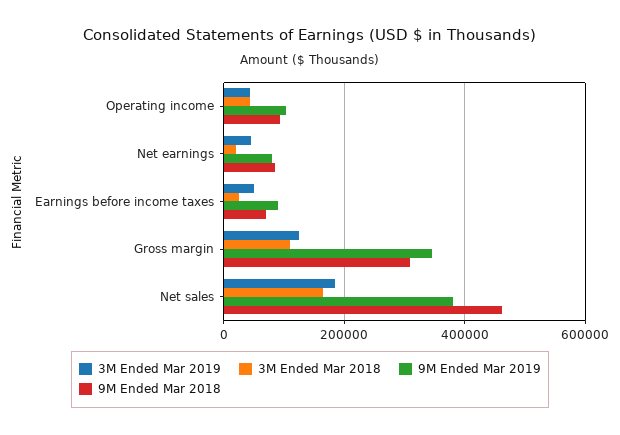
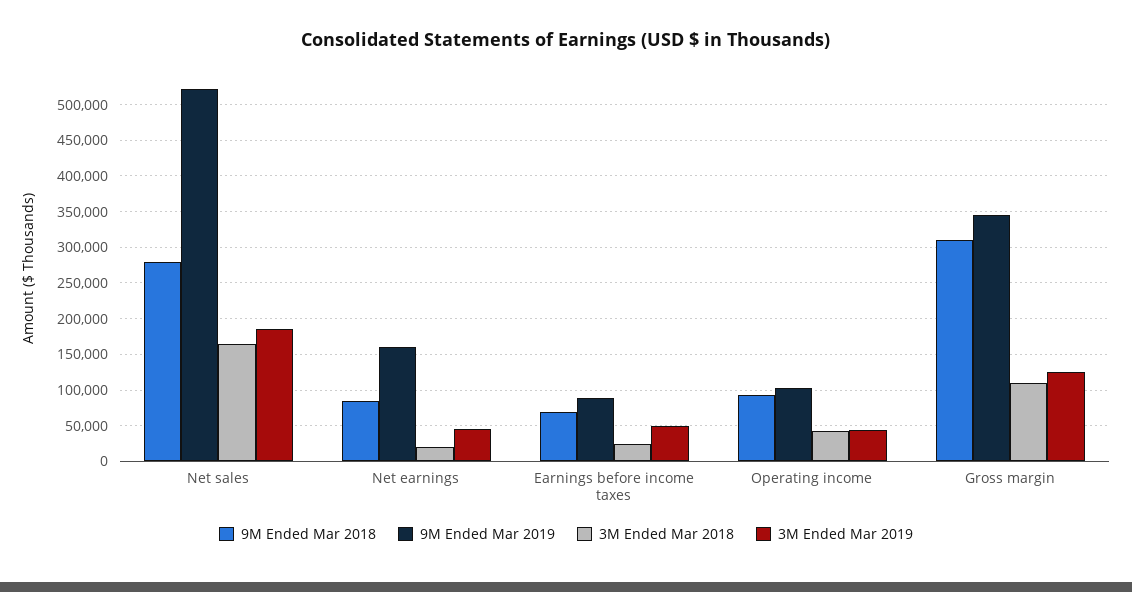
9M Ended Mar 2019, Net earnings: 80000 -> 160000
9M Ended Mar 2019, Net sales: 380000 -> 520000
9M Ended Mar 2018, Net sales: 460000 -> 280000

